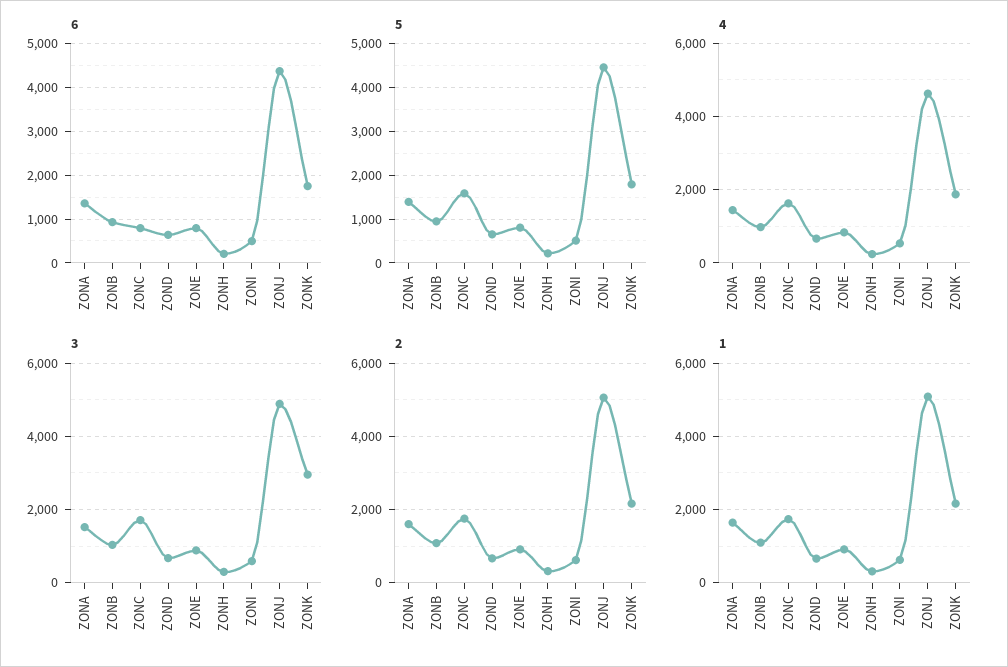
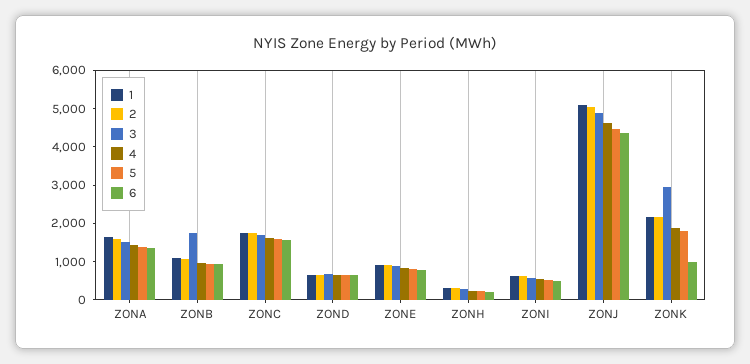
6, ZONC: 800 -> 1500
6, ZONK: 1800 -> 1000
3, ZONB: 1000 -> 1750

